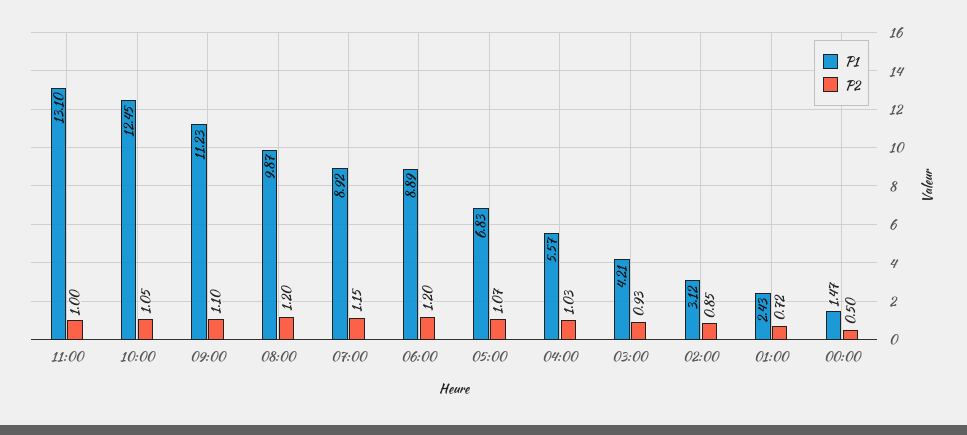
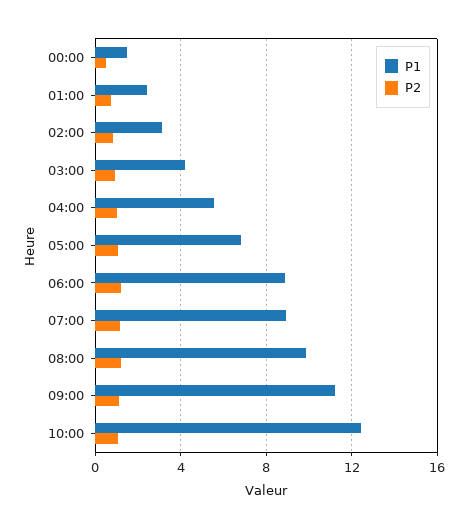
P1, 11:00: 13.1 -> none
P2, 11:00: 1 -> none

